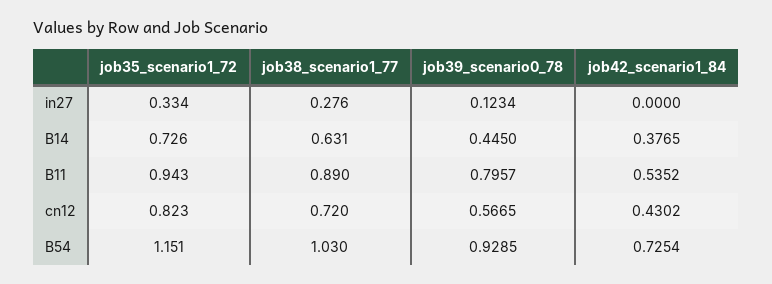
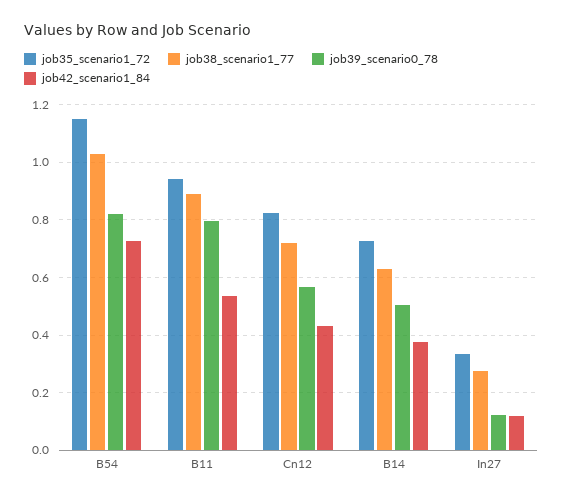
job42_scenario1_84, in27: 0 -> 0.125
job39_scenario0_78, B14: 0.445 -> 0.5
job39_scenario0_78, B54: 0.9285 -> 0.825

